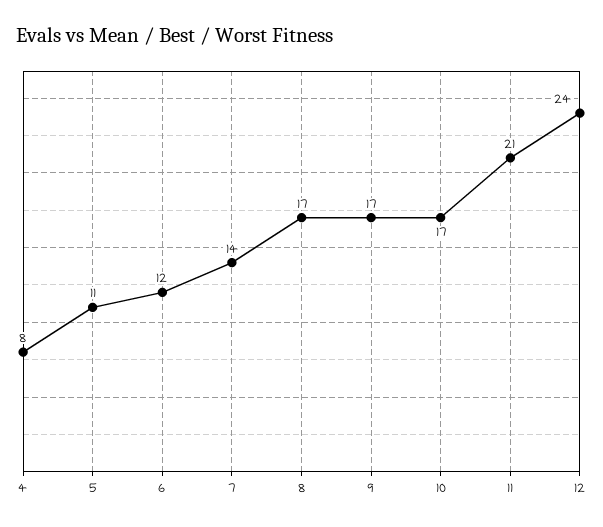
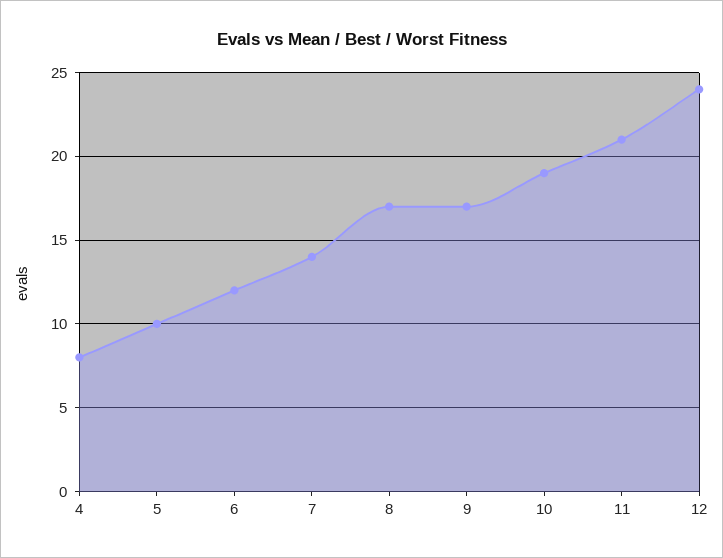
5: 11 -> 10
10: 17 -> 19

